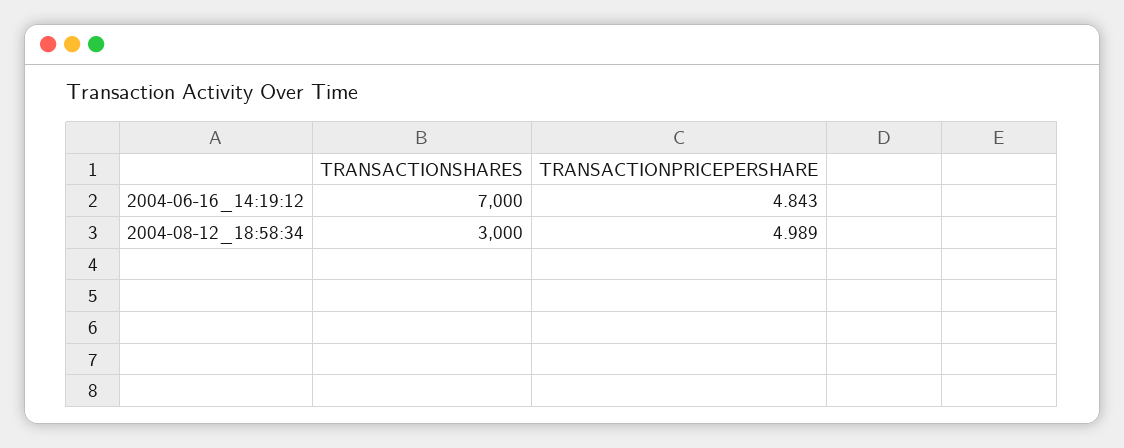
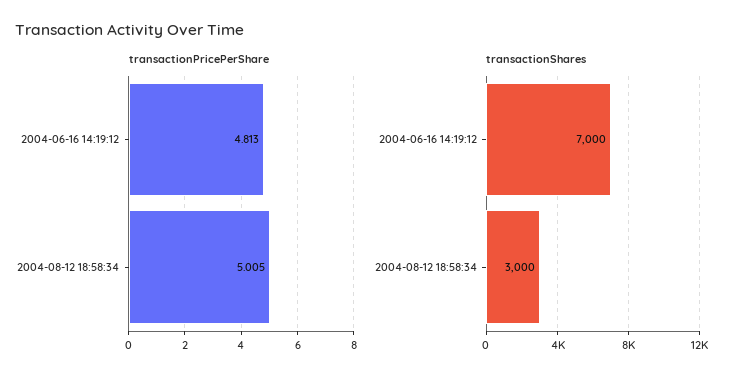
TRANSACTIONPRICEPERSHARE, 2004-06-16_14:19:12: 4.843 -> 4.813
TRANSACTIONPRICEPERSHARE, 2004-08-12_18:58:34: 4.989 -> 5.005

